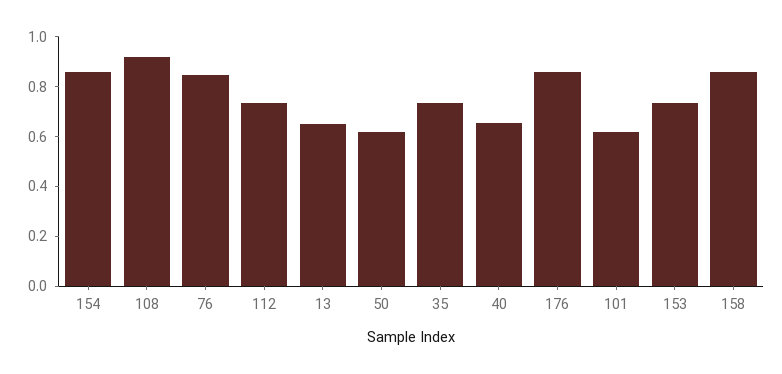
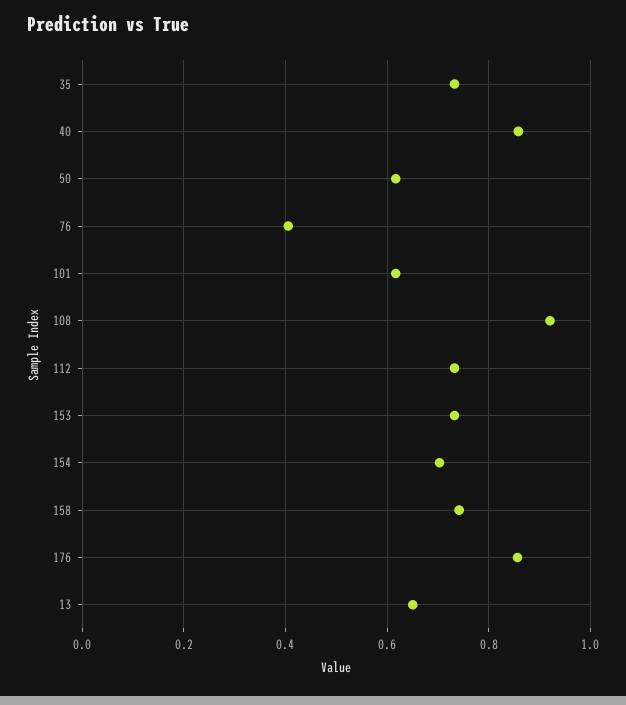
154: 0.85 -> 0.7
76: 0.85 -> 0.4
40: 0.65 -> 0.86
158: 0.85 -> 0.74

